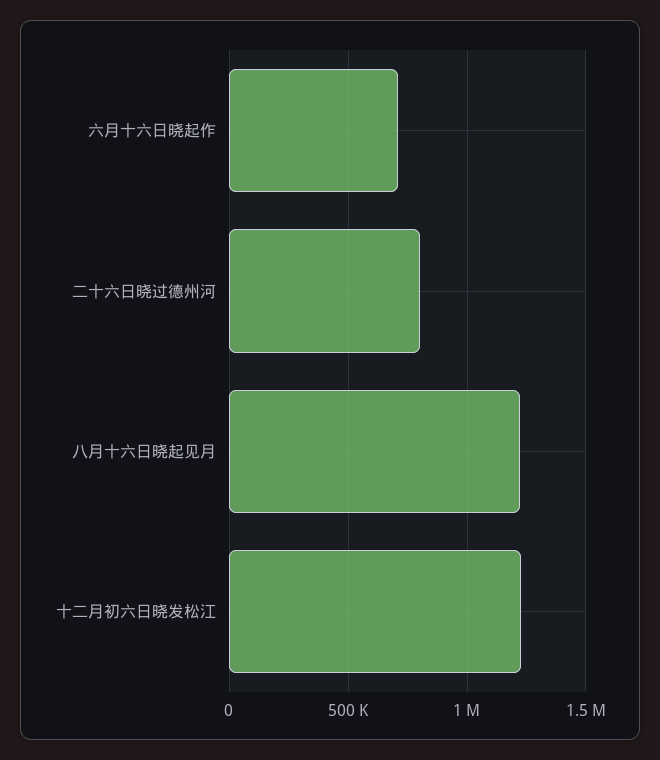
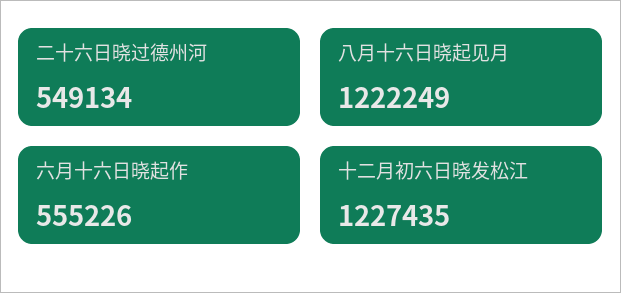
六月十六日晓起作: 700000 -> 555226
二十六日晓过德州河: 800000 -> 549134

